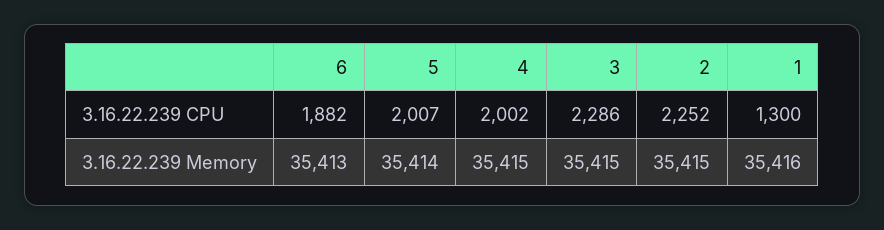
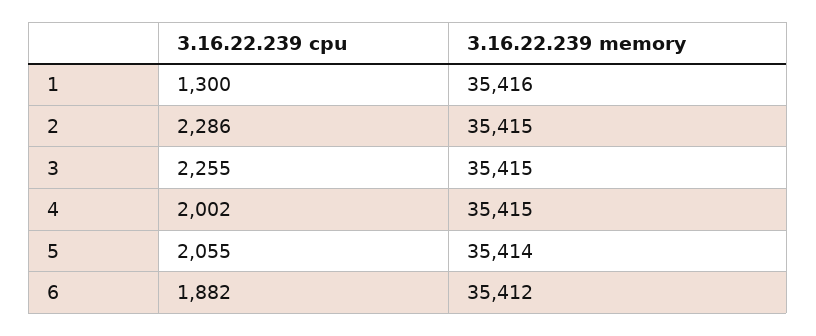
5, 3.16.22.239 CPU: 2007 -> 2055
3, 3.16.22.239 CPU: 2286 -> 2255
2, 3.16.22.239 CPU: 2252 -> 2286
6, 3.16.22.239 Memory: 35413 -> 35412

